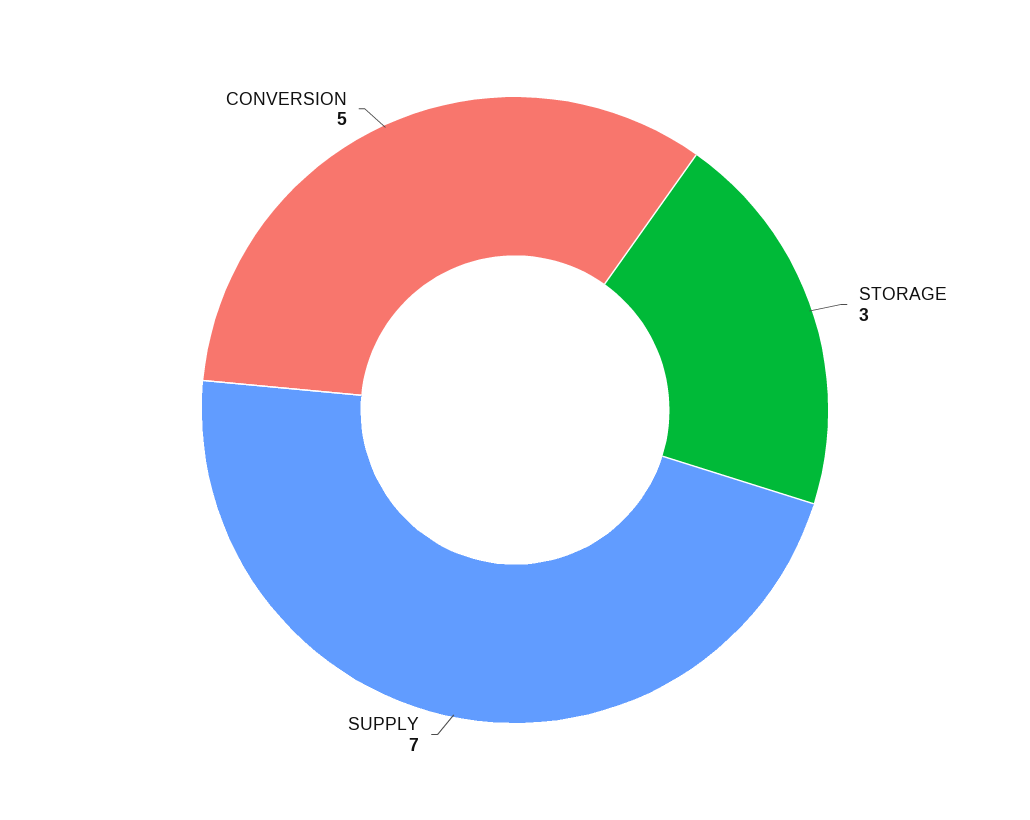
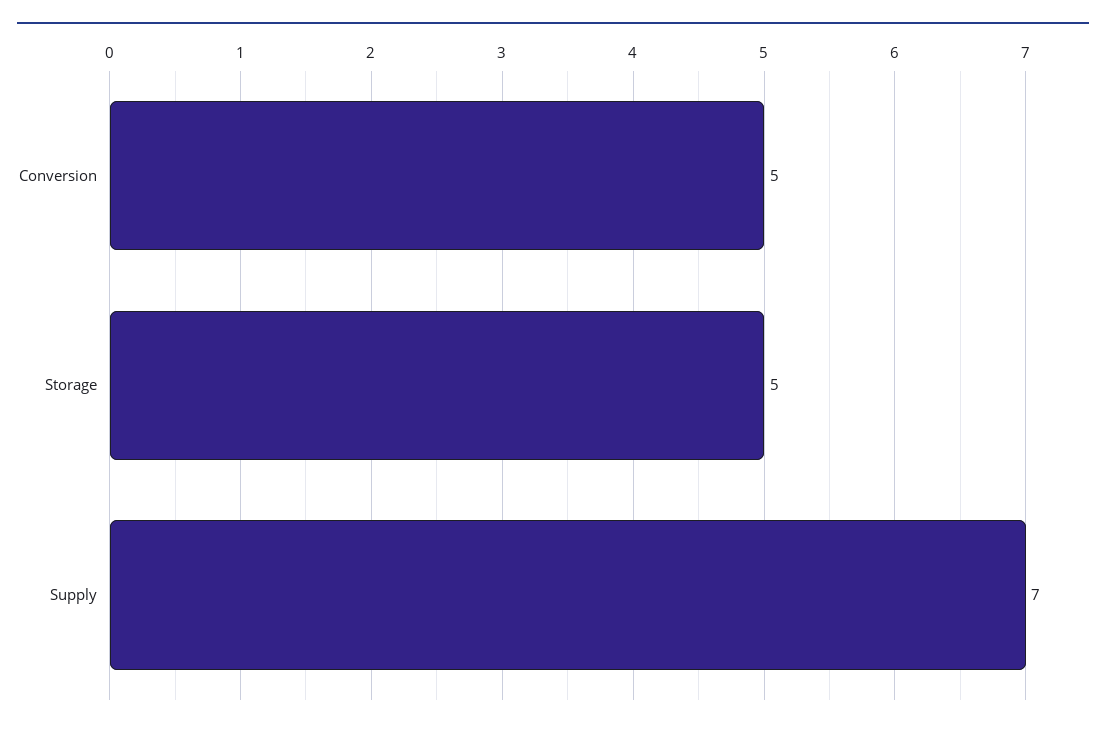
STORAGE: 3 -> 5

